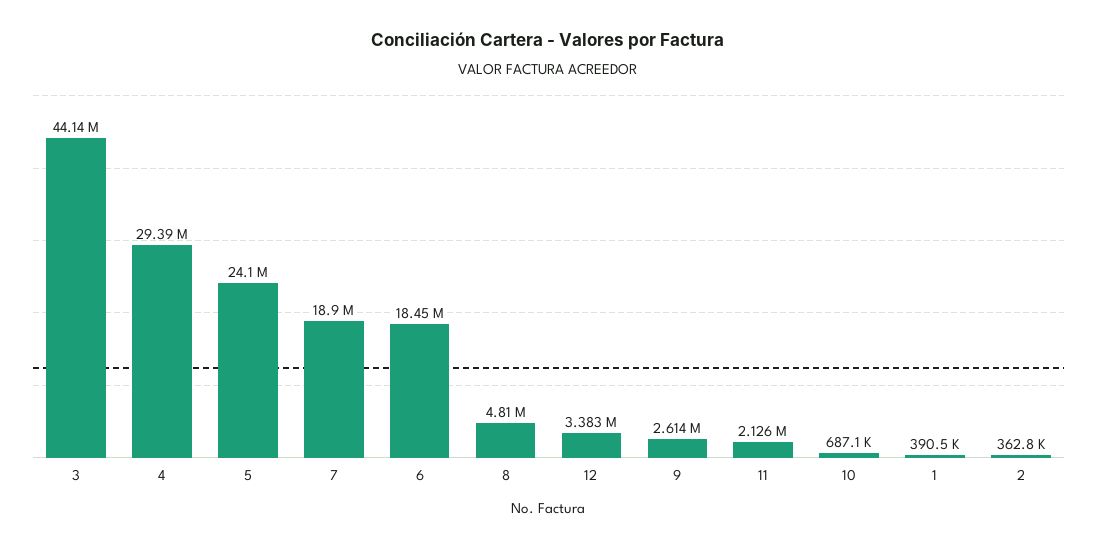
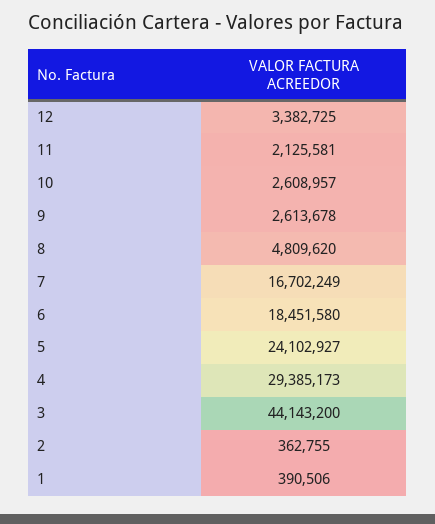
7: 18900000 -> 16702249
10: 687100 -> 2608957

